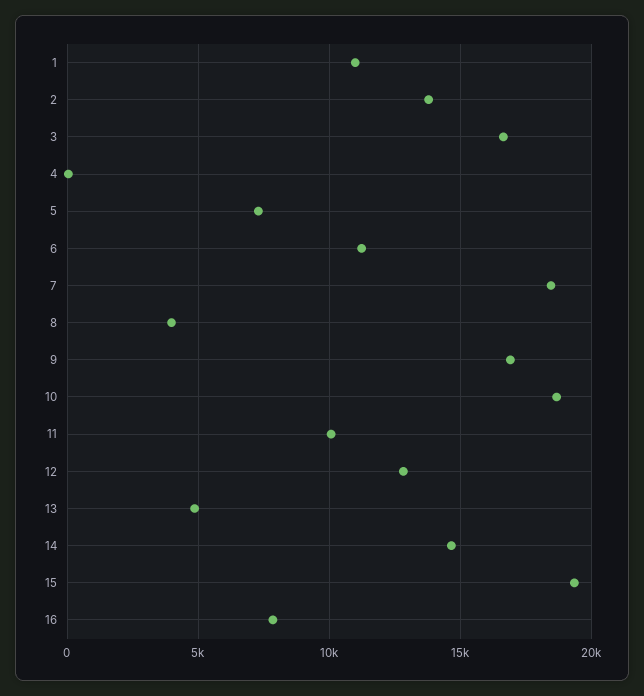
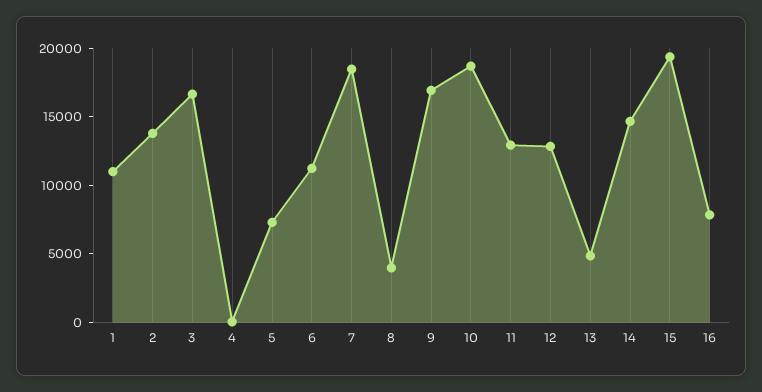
11: 10000 -> 13000

